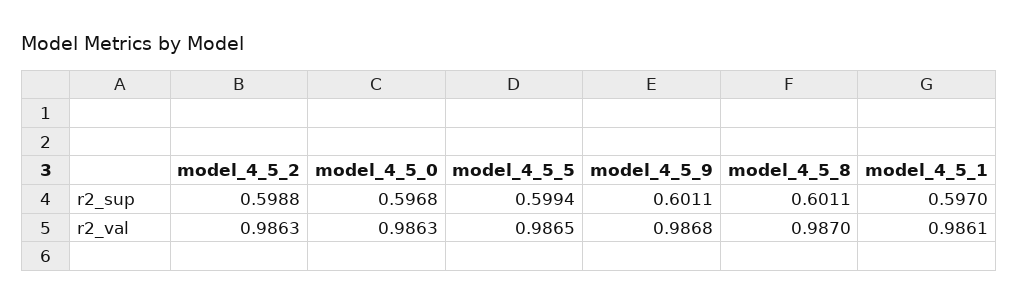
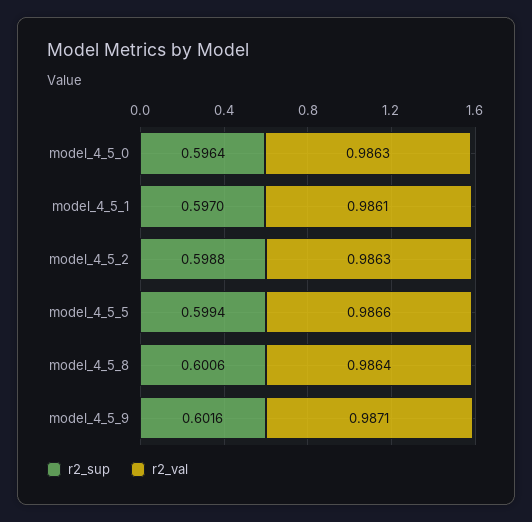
r2_sup, model_4_5_0: 0.5968 -> 0.5964
r2_sup, model_4_5_9: 0.6011 -> 0.6016
r2_sup, model_4_5_8: 0.6011 -> 0.6006
r2_val, model_4_5_5: 0.9865 -> 0.9866
r2_val, model_4_5_9: 0.9868 -> 0.9871
r2_val, model_4_5_8: 0.987 -> 0.9864

